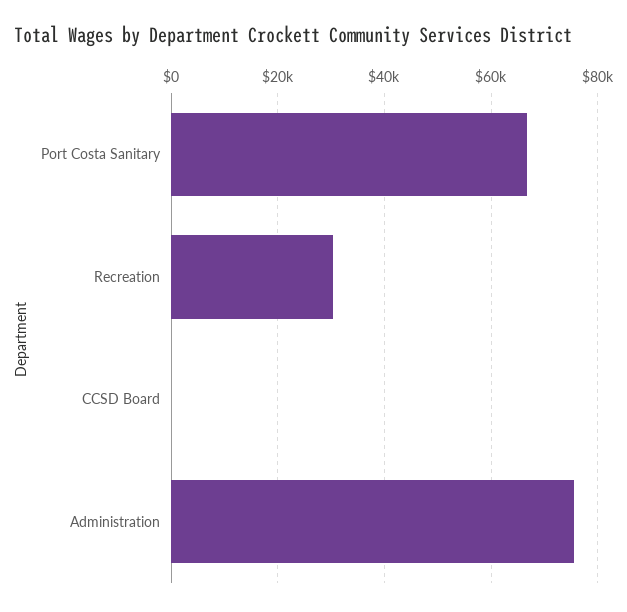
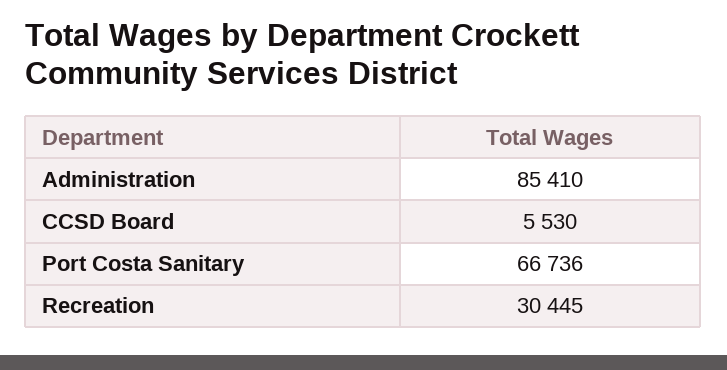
CCSD Board: 0 -> 5530
Administration: 76000 -> 85410

